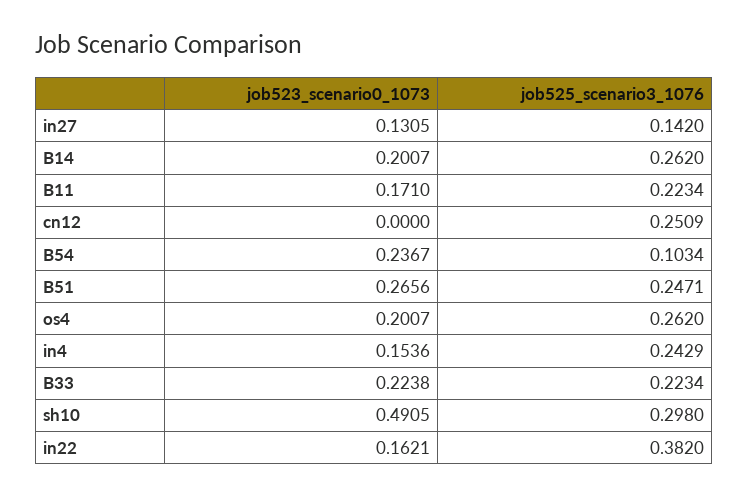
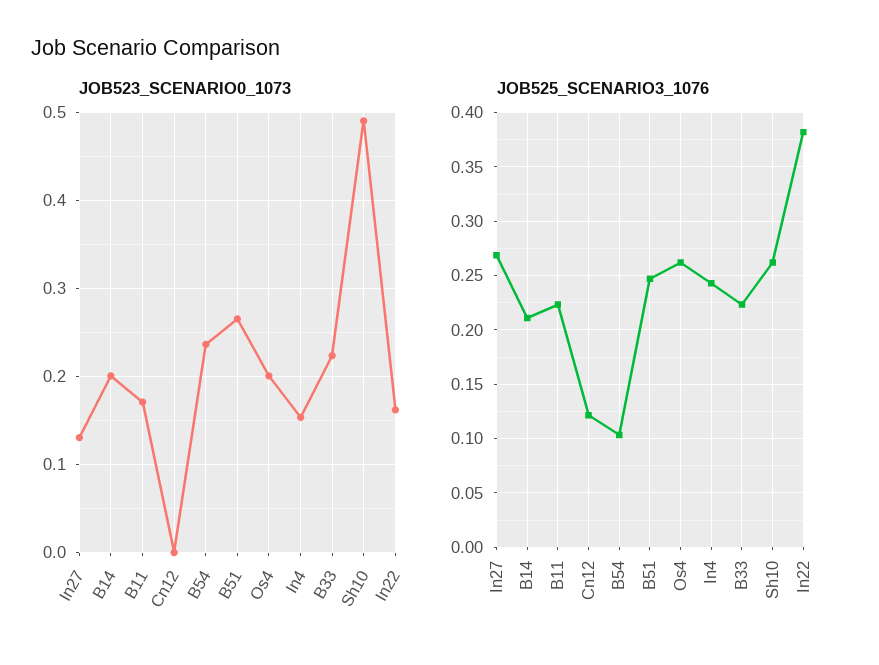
job525_scenario3_1076, in27: 0.142 -> 0.27
job525_scenario3_1076, B14: 0.262 -> 0.21
job525_scenario3_1076, cn12: 0.2509 -> 0.12
job525_scenario3_1076, sh10: 0.298 -> 0.26

